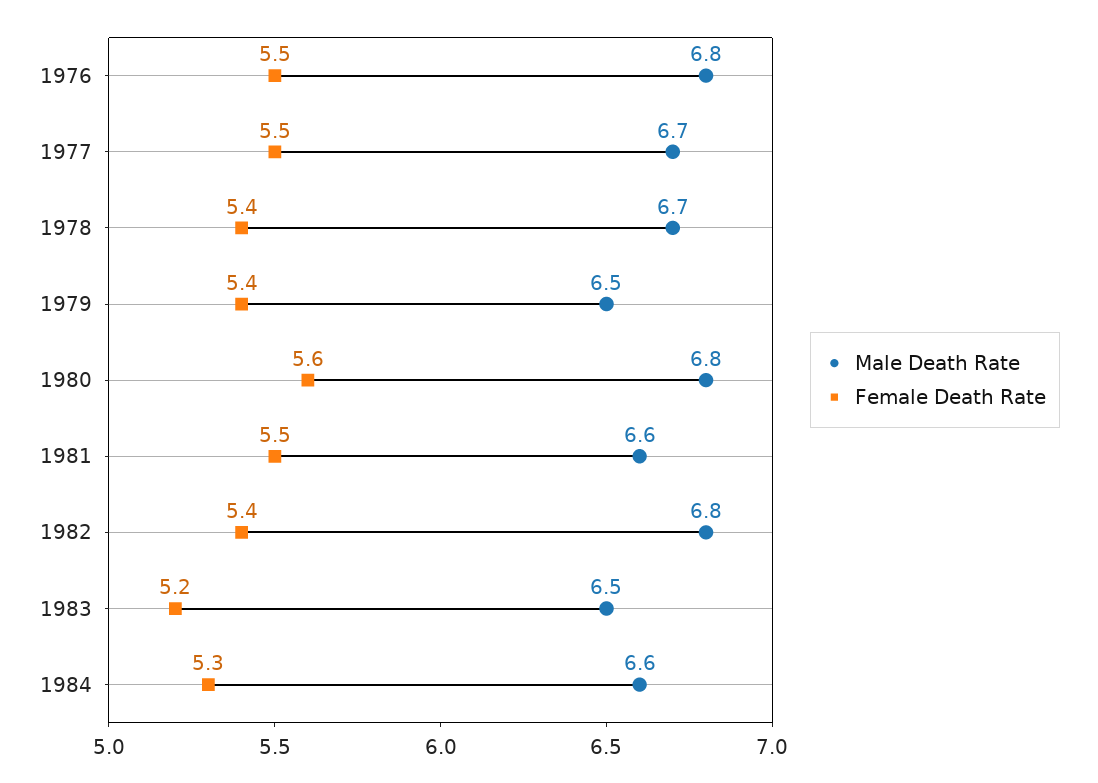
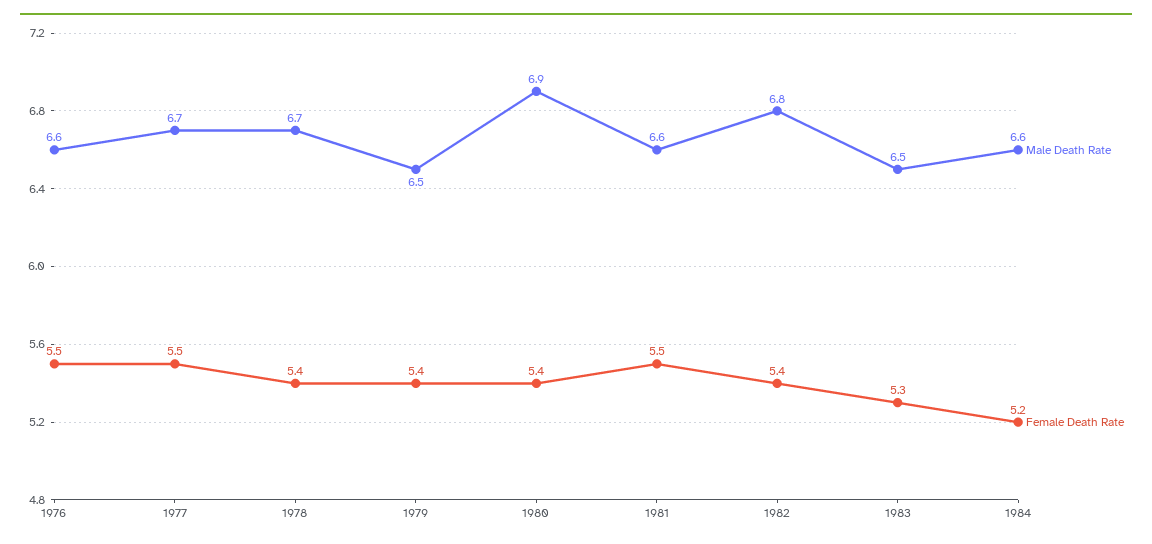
Male Death Rate, 1976: 6.8 -> 6.6
Male Death Rate, 1980: 6.8 -> 6.9
Female Death Rate, 1980: 5.6 -> 5.4
Female Death Rate, 1983: 5.2 -> 5.3
Female Death Rate, 1984: 5.3 -> 5.2

